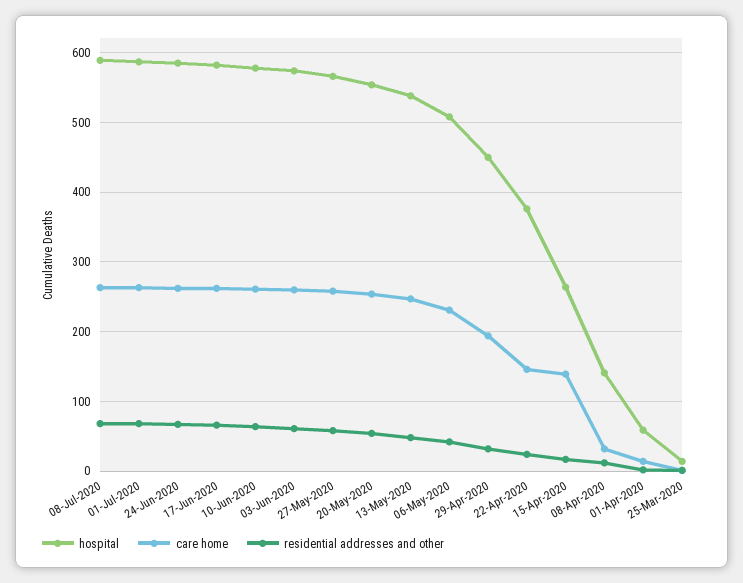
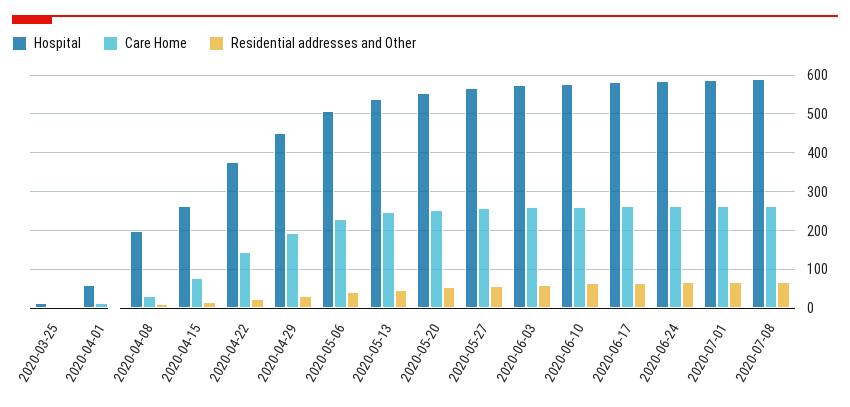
care home, 15-Apr-2020: 140 -> 80
hospital, 08-Apr-2020: 140 -> 200

